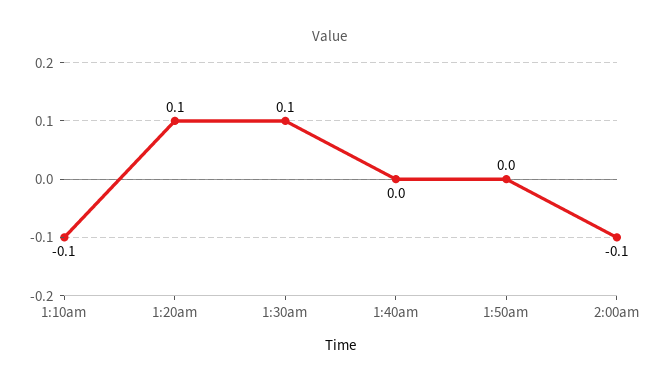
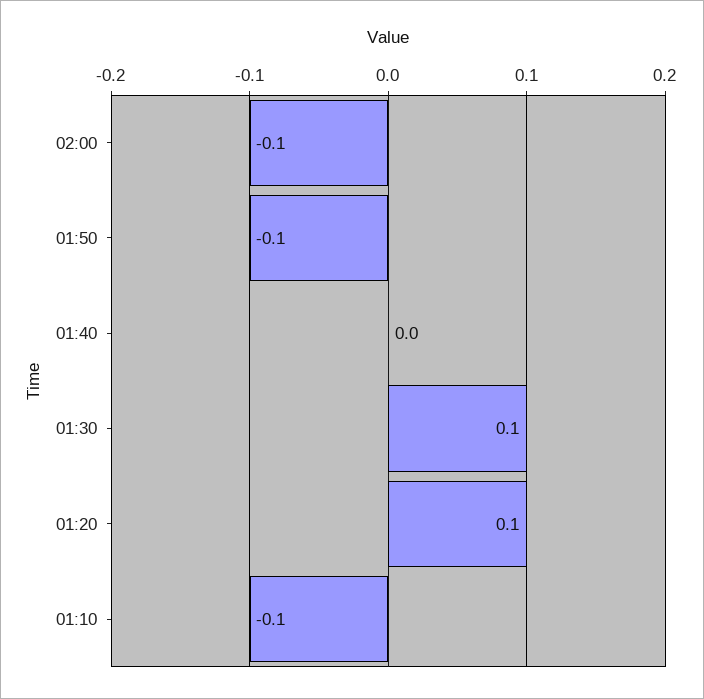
1:50am: 0 -> -0.1

